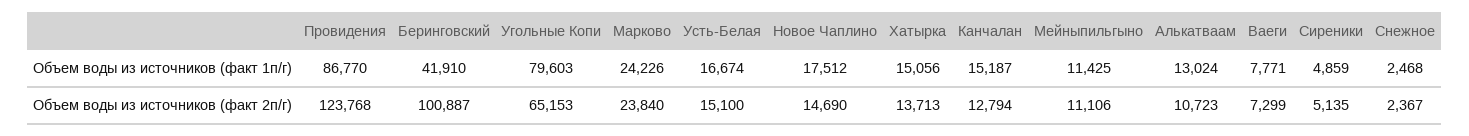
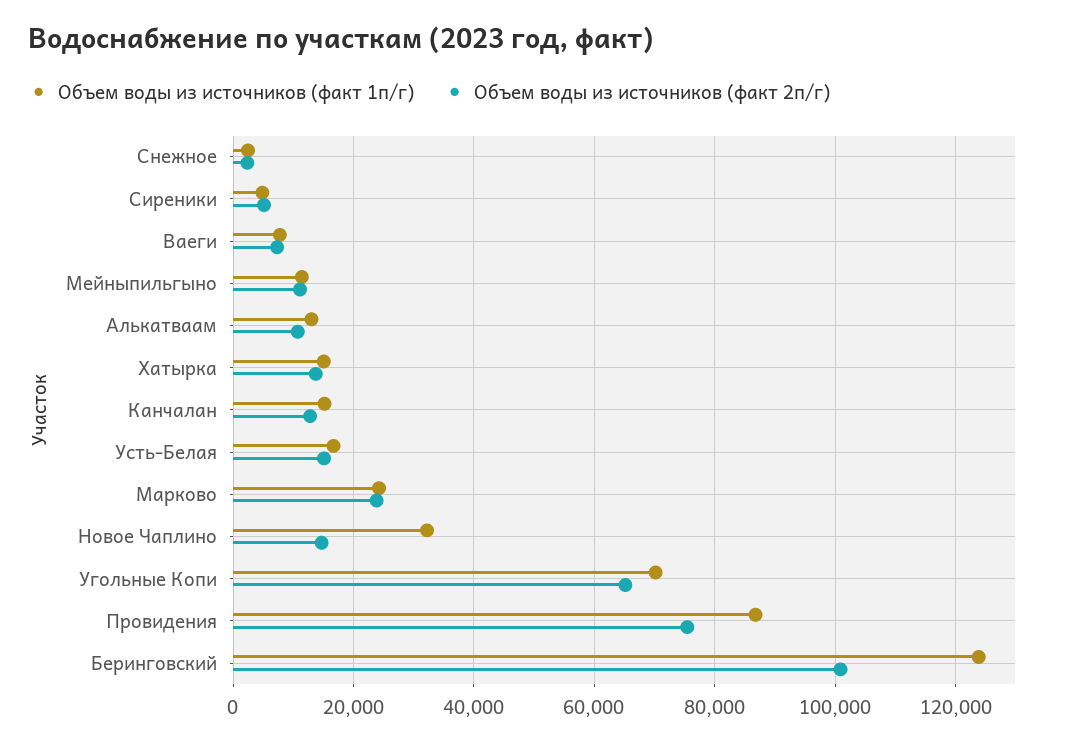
Объем воды из источников (факт 1п/г), Беринговский: 41910 -> 124000
Объем воды из источников (факт 1п/г), Угольные Копи: 79603 -> 70000
Объем воды из источников (факт 1п/г), Новое Чаплино: 17512 -> 32000
Объем воды из источников (факт 2п/г), Провидения: 123768 -> 76000

